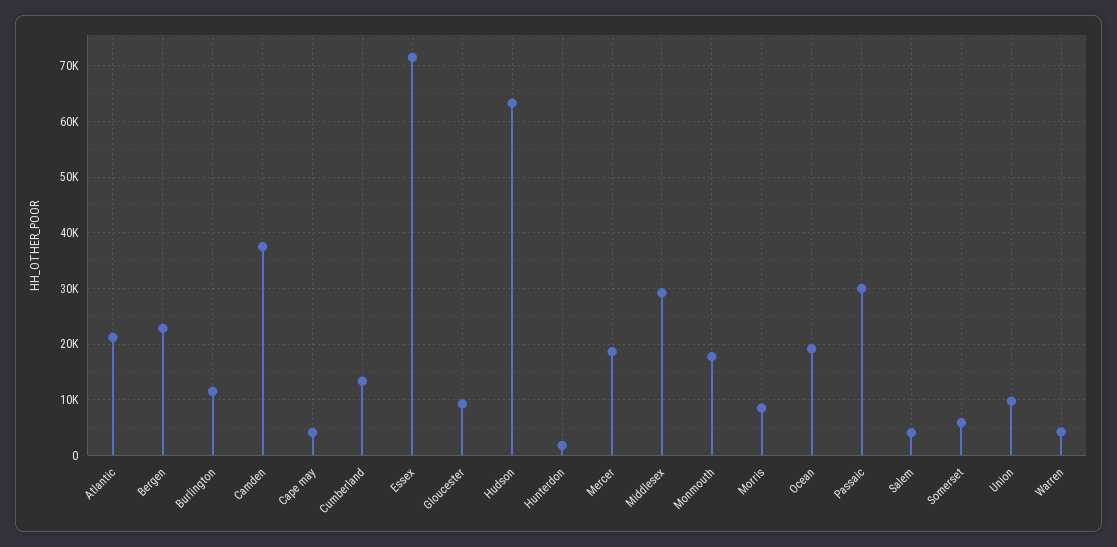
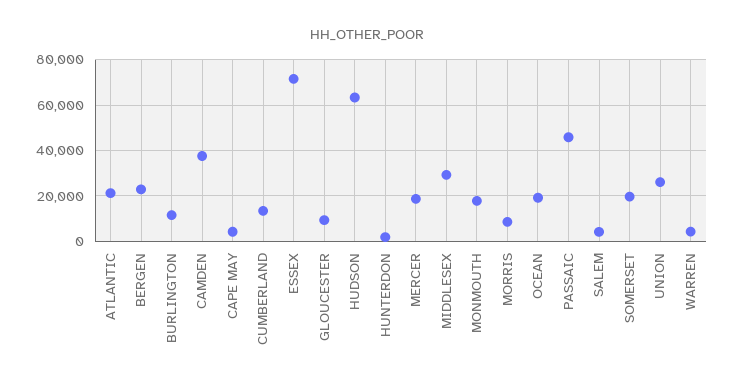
Passaic: 30000 -> 45000
Somerset: 6000 -> 20000
Union: 10000 -> 25000

